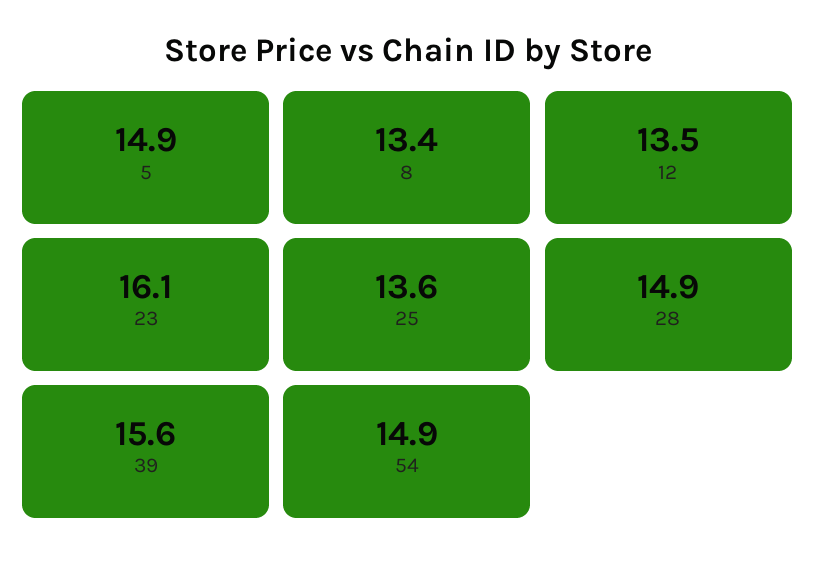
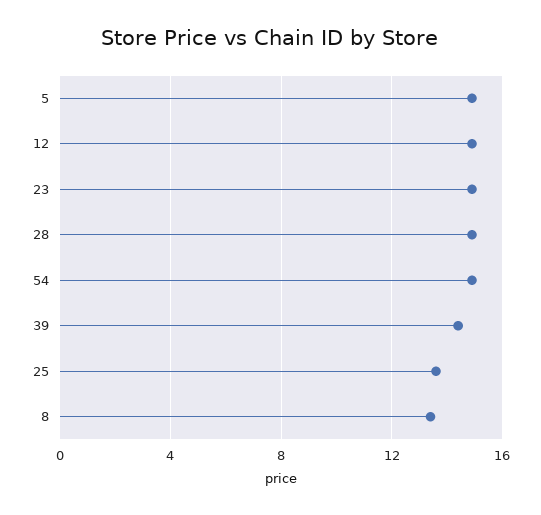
12: 13.5 -> 15
23: 16.1 -> 15
39: 15.6 -> 14.5

